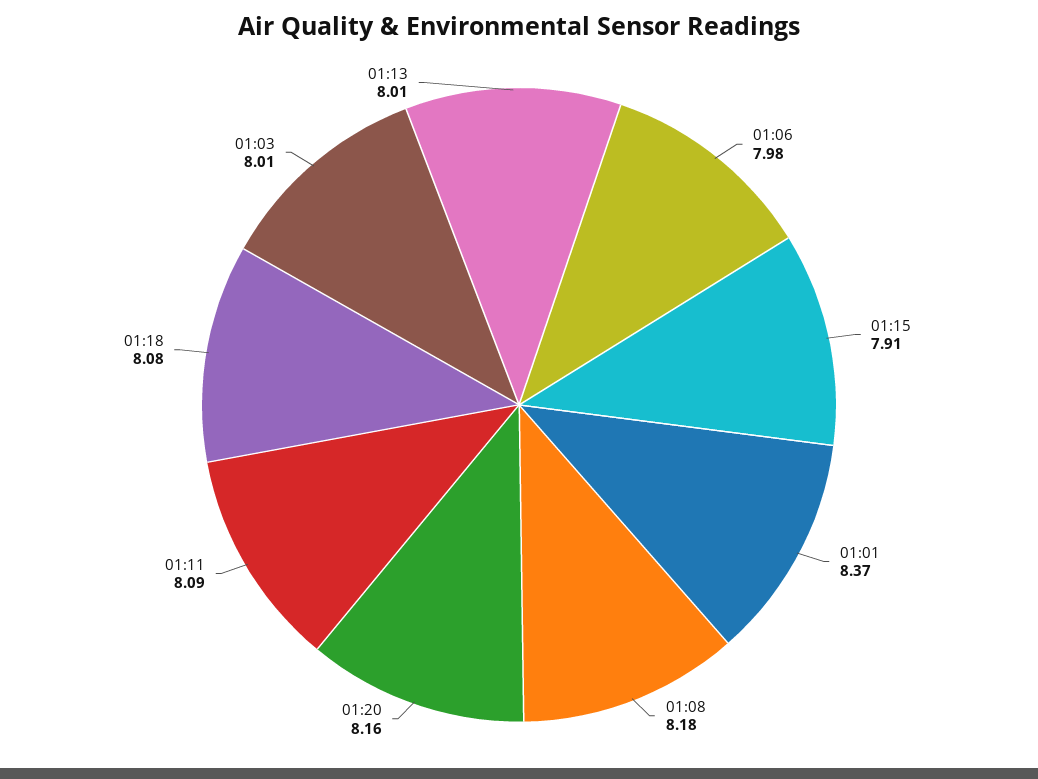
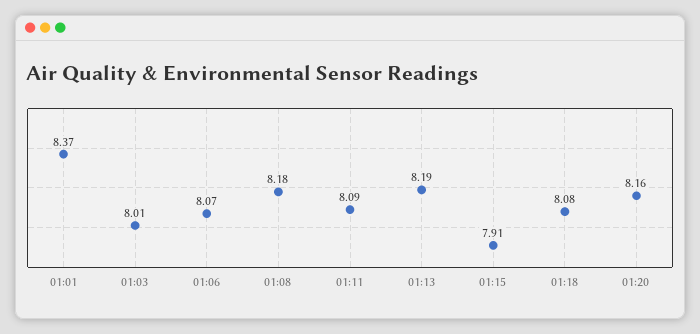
01:06: 7.98 -> 8.07
01:13: 8.01 -> 8.19

